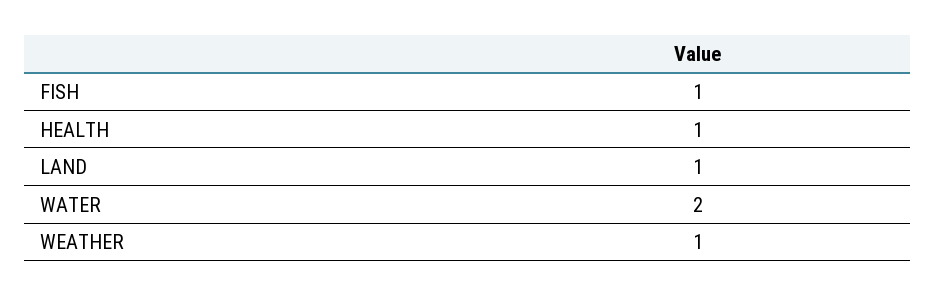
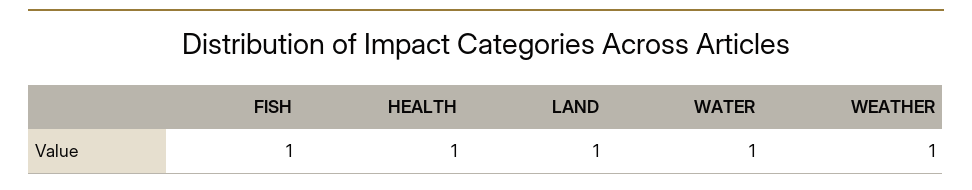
WATER: 2 -> 1

